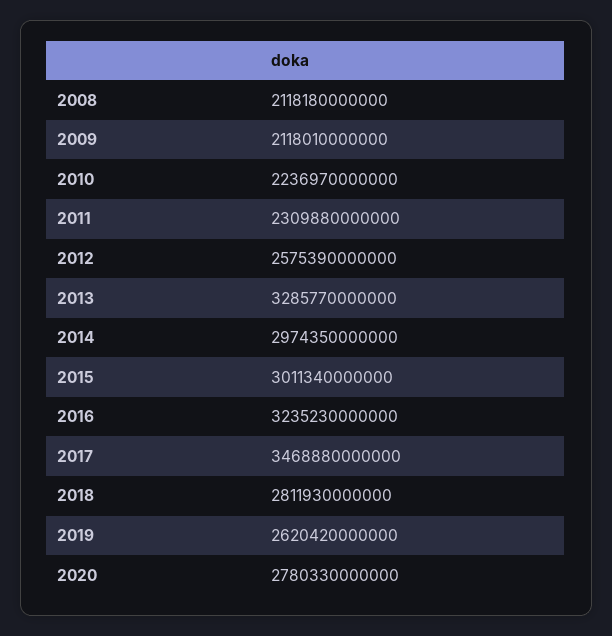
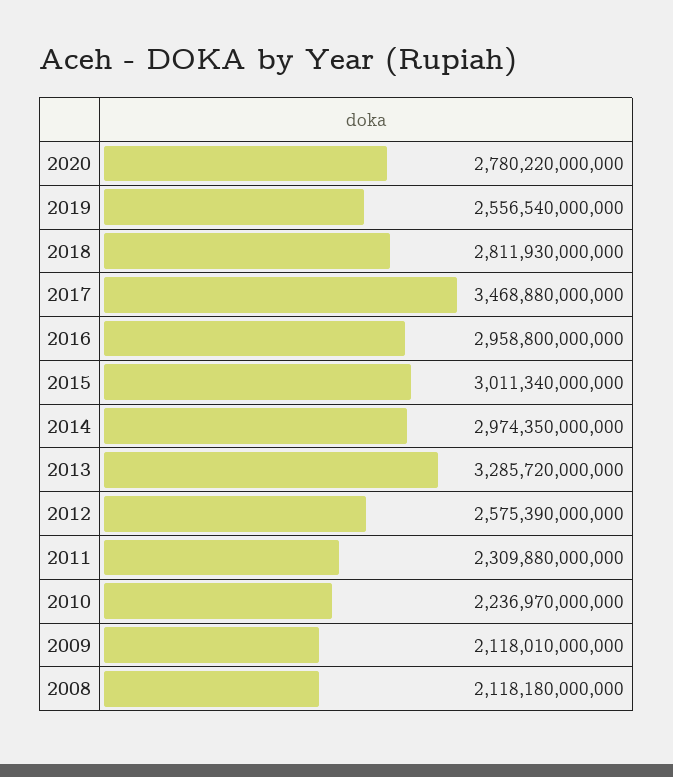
2013: 3285770000000 -> 3285720000000
2016: 3235230000000 -> 2958800000000
2019: 2620420000000 -> 2556540000000
2020: 2780330000000 -> 2780220000000

